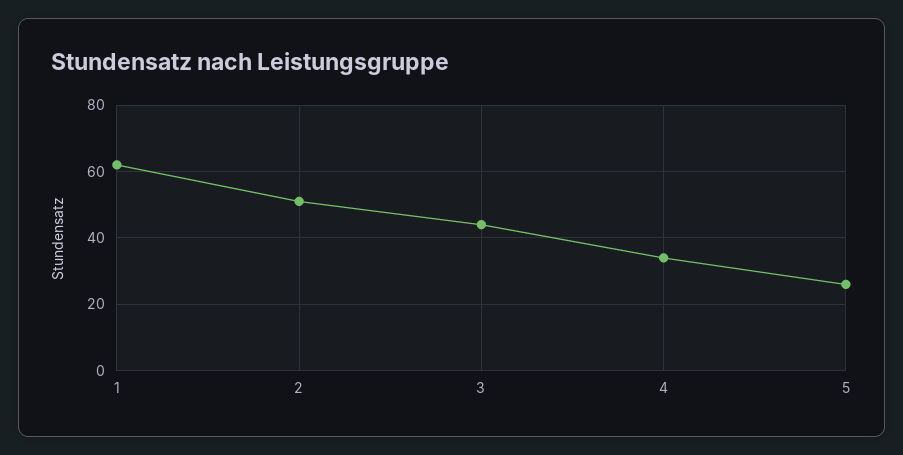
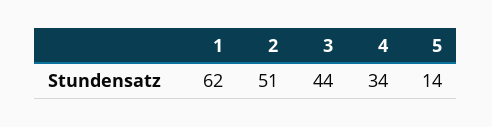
5: 25 -> 14

